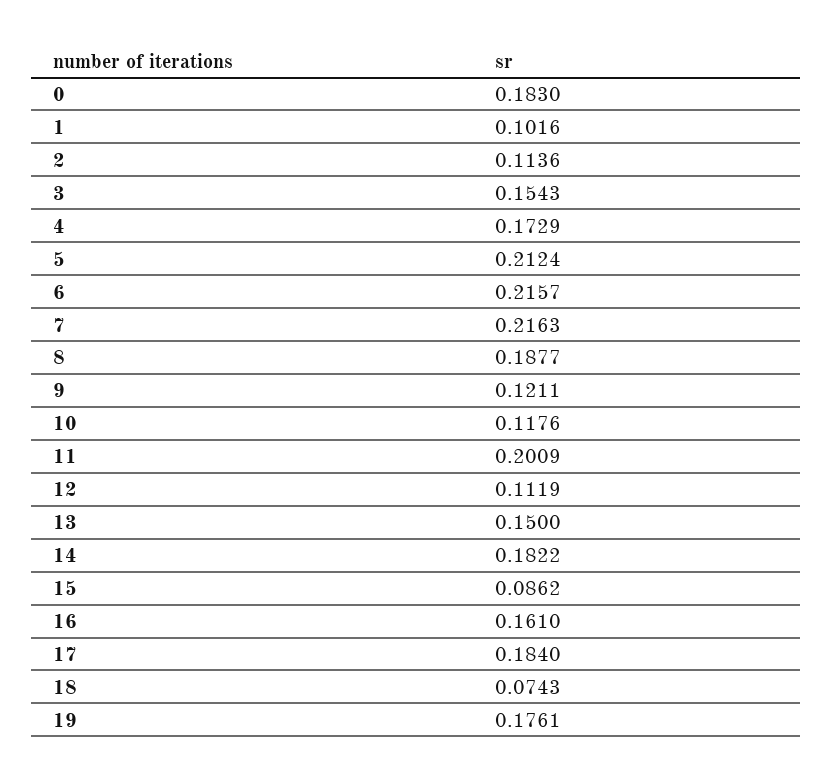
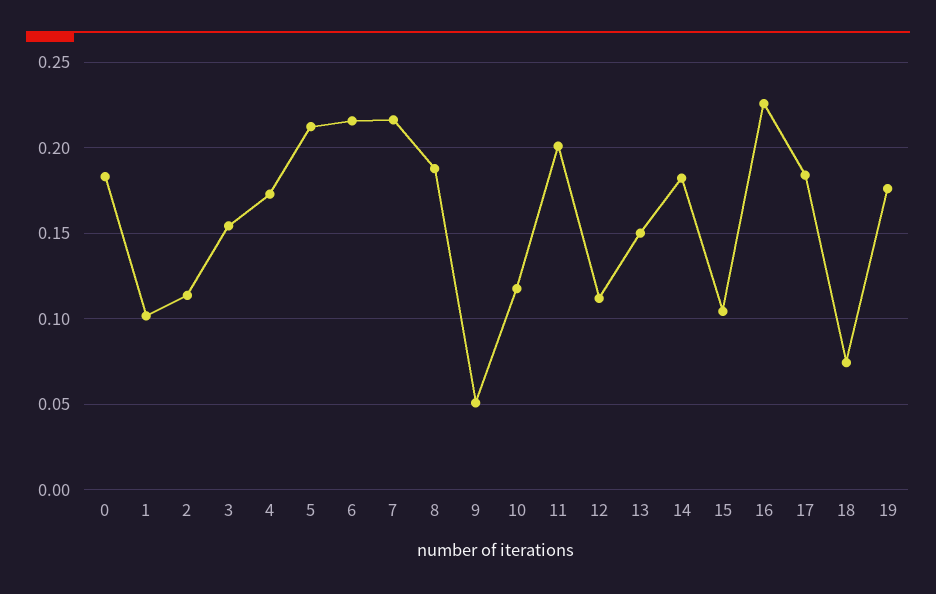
9: 0.1211 -> 0.05
15: 0.0862 -> 0.105
16: 0.161 -> 0.225

